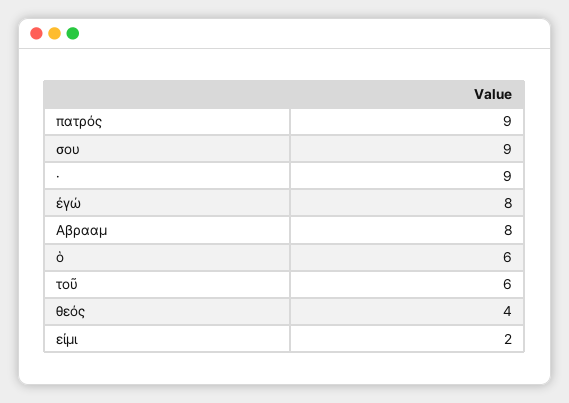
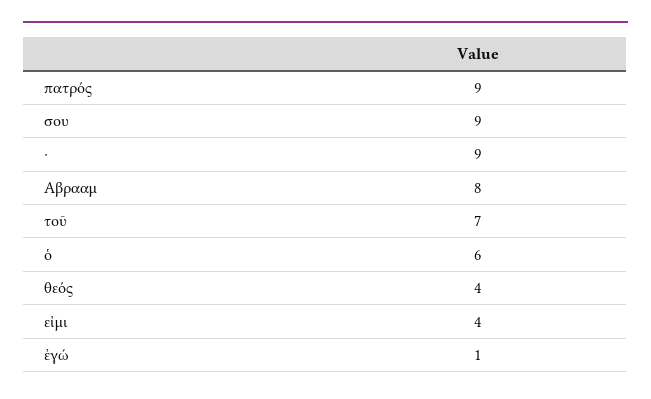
ἐγώ: 8 -> 1
τοῦ: 6 -> 7
εἰμι: 2 -> 4

